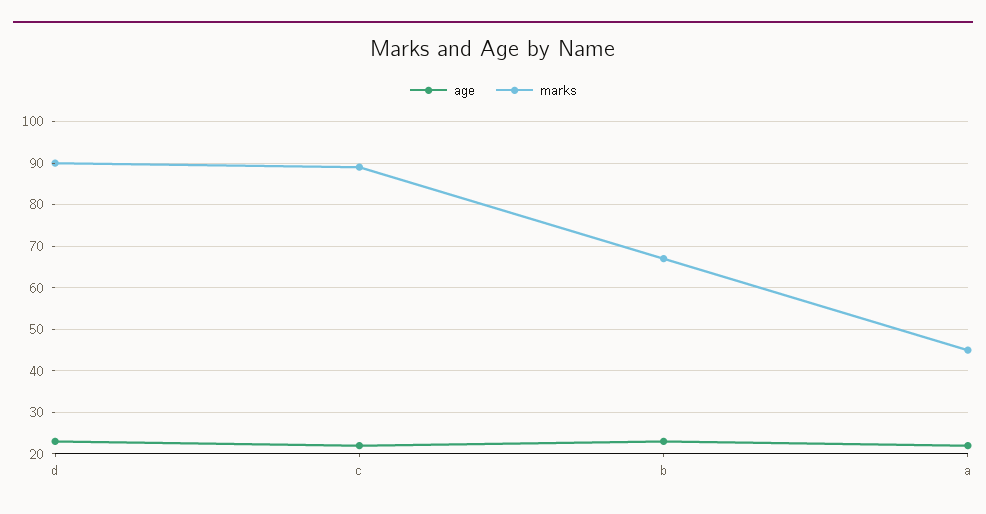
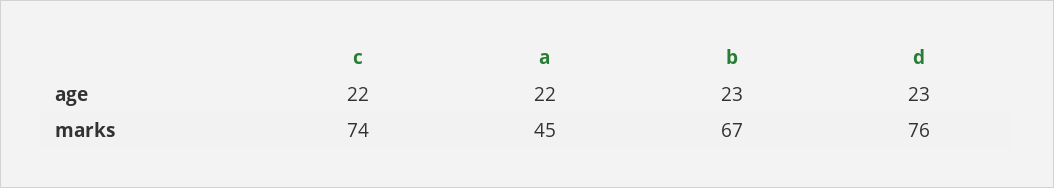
marks, d: 90 -> 76
marks, c: 90 -> 74

